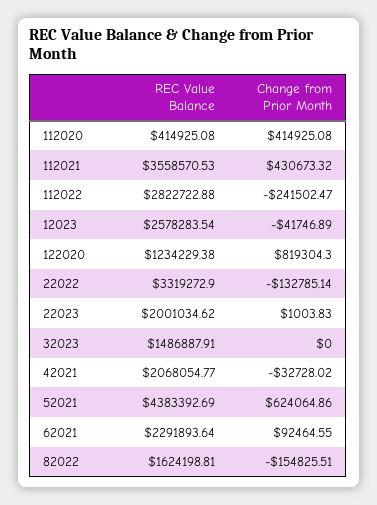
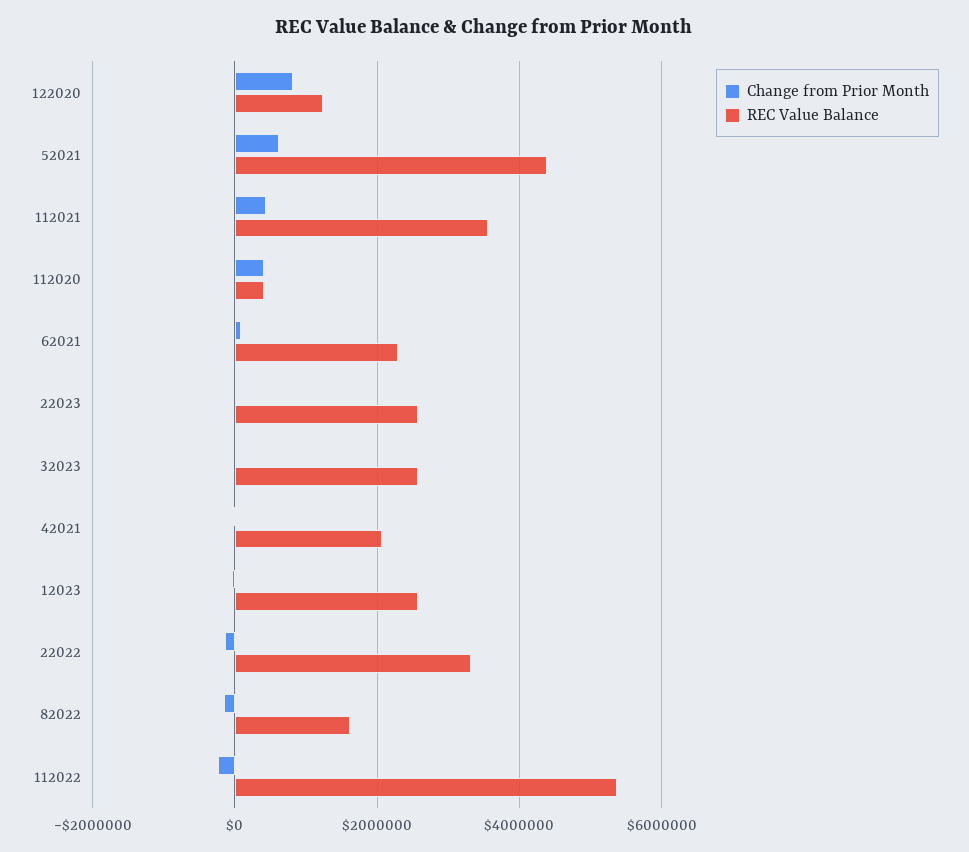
REC Value Balance, 112022: 2822722.88 -> 5400000
REC Value Balance, 22023: 2001034.62 -> 2600000
REC Value Balance, 32023: 1486887.91 -> 2600000

